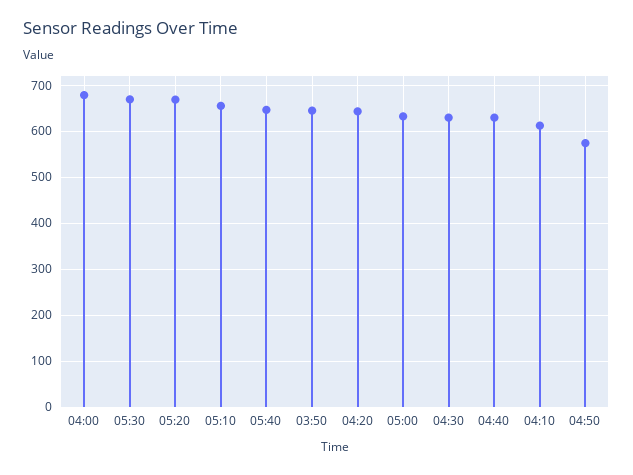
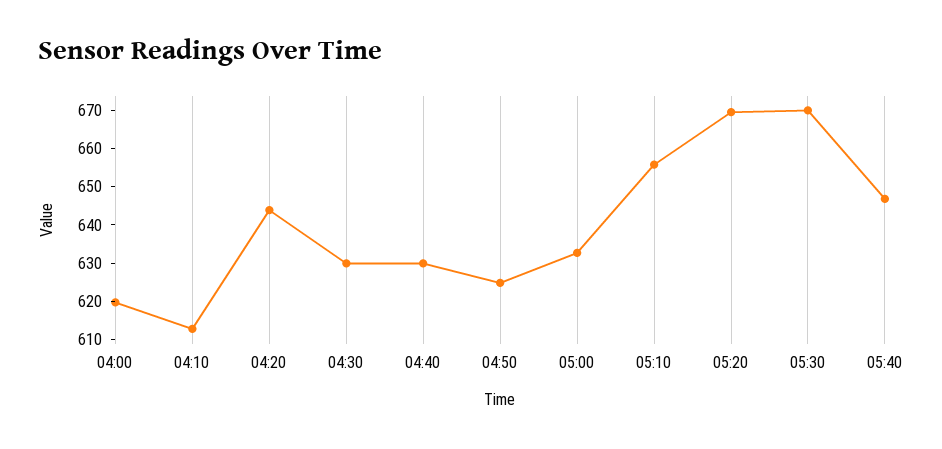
04:00: 680 -> 620
03:50: 640 -> none
04:50: 580 -> 625

